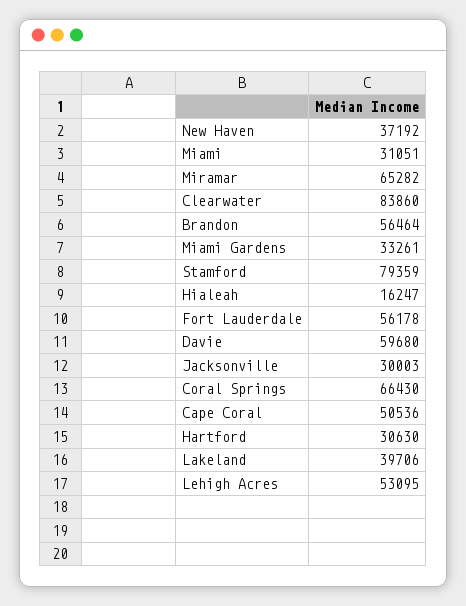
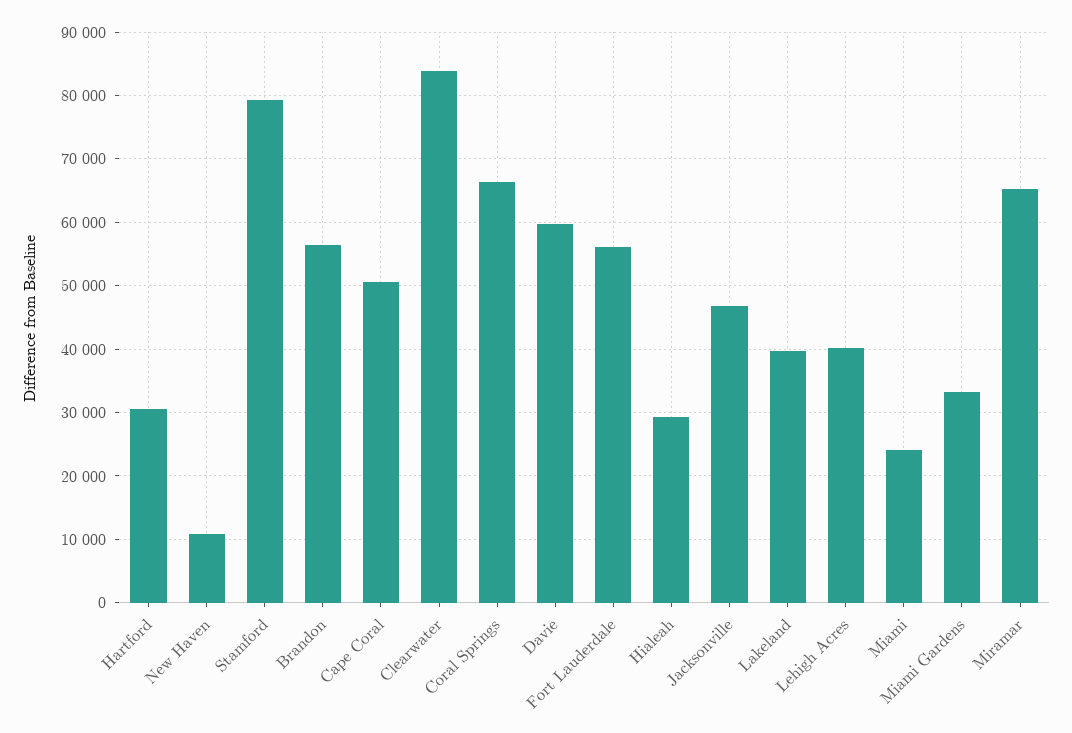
New Haven: 37192 -> 11000
Miami: 31051 -> 24000
Hialeah: 16247 -> 29000
Jacksonville: 30003 -> 47000
Lehigh Acres: 53095 -> 40000

